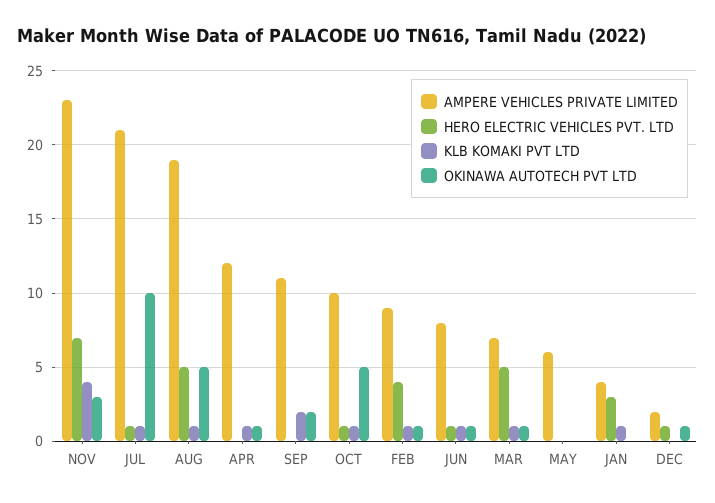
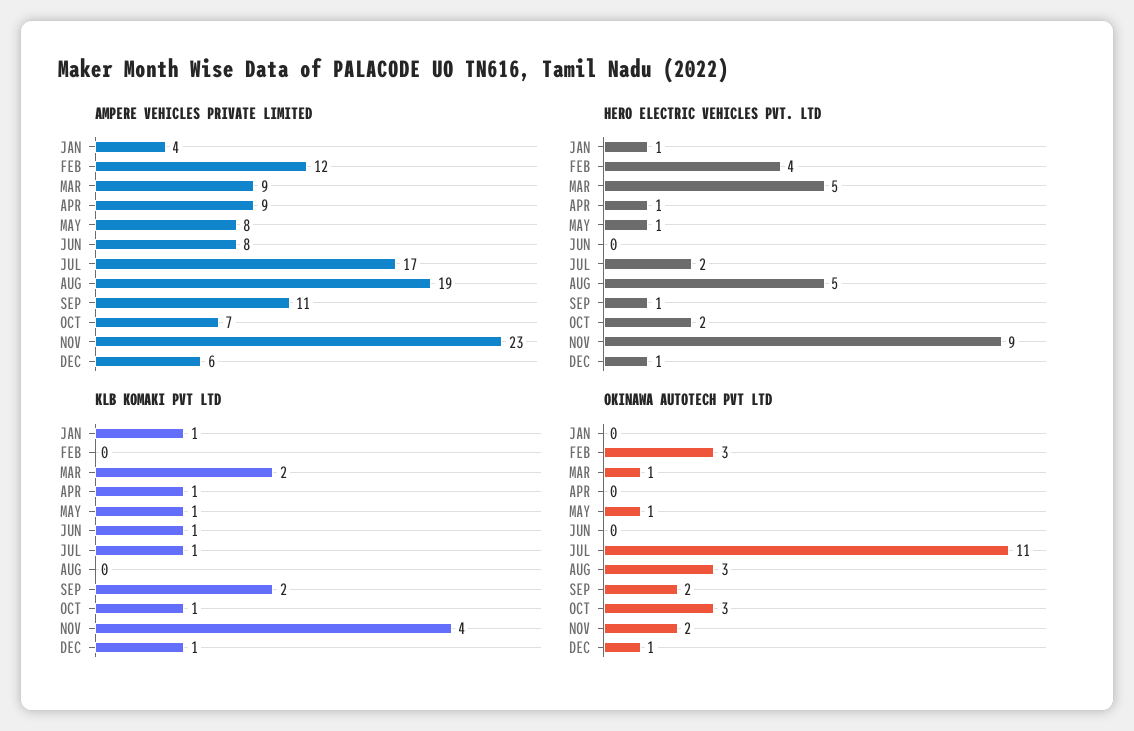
HERO ELECTRIC VEHICLES PVT. LTD, NOV: 7 -> 9
OKINAWA AUTOTECH PVT LTD, NOV: 3 -> 2
AMPERE VEHICLES PRIVATE LIMITED, JUL: 21 -> 17
HERO ELECTRIC VEHICLES PVT. LTD, JUL: 1 -> 2
OKINAWA AUTOTECH PVT LTD, JUL: 10 -> 11
KLB KOMAKI PVT LTD, AUG: 1 -> 0
OKINAWA AUTOTECH PVT LTD, AUG: 5 -> 3
AMPERE VEHICLES PRIVATE LIMITED, APR: 12 -> 9
HERO ELECTRIC VEHICLES PVT. LTD, APR: 0 -> 1
OKINAWA AUTOTECH PVT LTD, APR: 1 -> 0
HERO ELECTRIC VEHICLES PVT. LTD, SEP: 0 -> 1
AMPERE VEHICLES PRIVATE LIMITED, OCT: 10 -> 7
HERO ELECTRIC VEHICLES PVT. LTD, OCT: 1 -> 2
OKINAWA AUTOTECH PVT LTD, OCT: 5 -> 3
AMPERE VEHICLES PRIVATE LIMITED, FEB: 9 -> 12
KLB KOMAKI PVT LTD, FEB: 1 -> 0
OKINAWA AUTOTECH PVT LTD, FEB: 1 -> 3
HERO ELECTRIC VEHICLES PVT. LTD, JUN: 1 -> 0
OKINAWA AUTOTECH PVT LTD, JUN: 1 -> 0
AMPERE VEHICLES PRIVATE LIMITED, MAR: 7 -> 9
KLB KOMAKI PVT LTD, MAR: 1 -> 2
AMPERE VEHICLES PRIVATE LIMITED, MAY: 6 -> 8
HERO ELECTRIC VEHICLES PVT. LTD, MAY: 0 -> 1
KLB KOMAKI PVT LTD, MAY: 0 -> 1
OKINAWA AUTOTECH PVT LTD, MAY: 0 -> 1
HERO ELECTRIC VEHICLES PVT. LTD, JAN: 3 -> 1
AMPERE VEHICLES PRIVATE LIMITED, DEC: 2 -> 6
KLB KOMAKI PVT LTD, DEC: 0 -> 1

